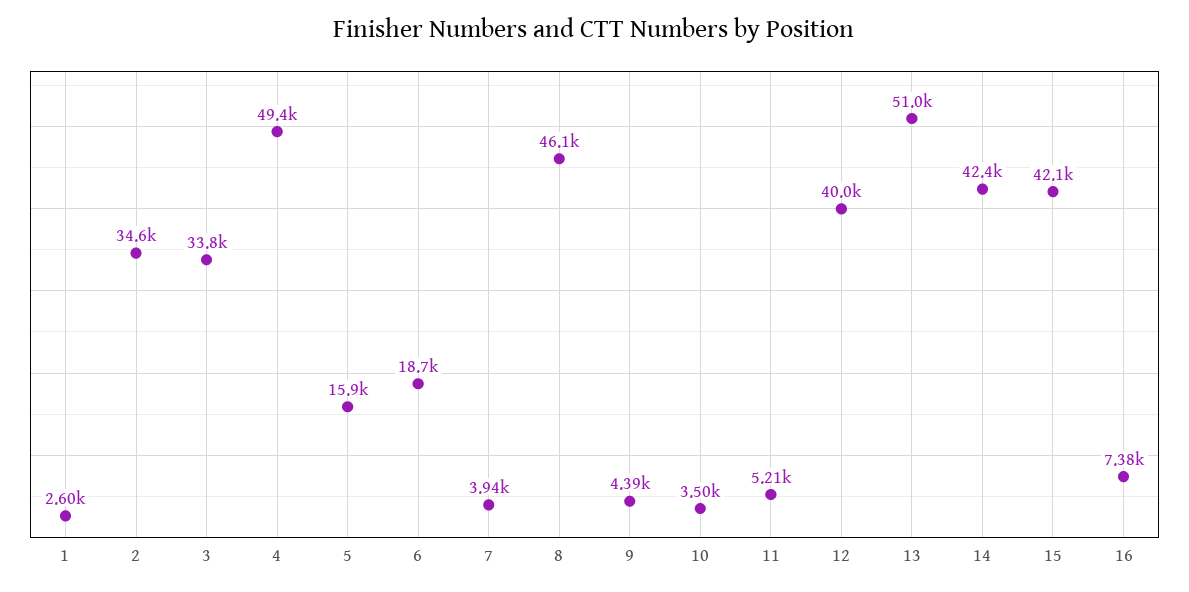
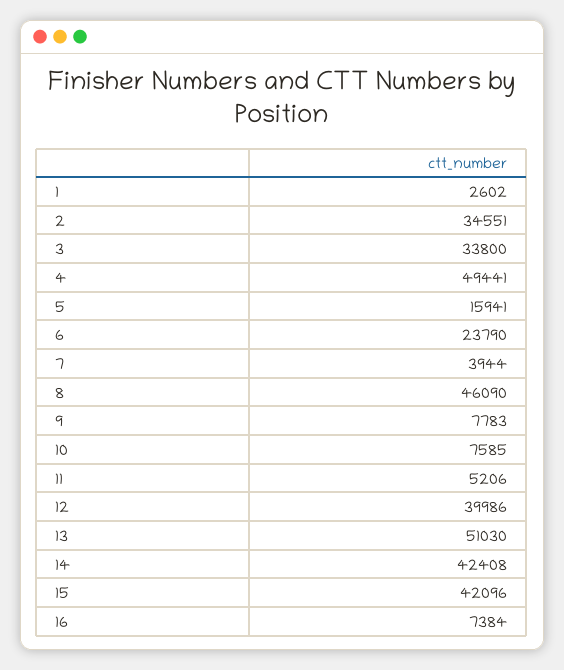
6: 18700 -> 23790
9: 4390 -> 7783
10: 3500 -> 7585

